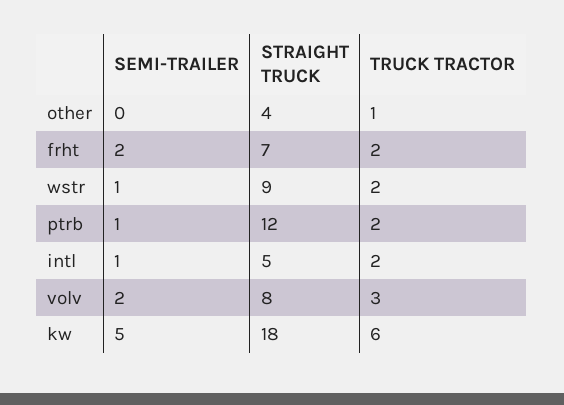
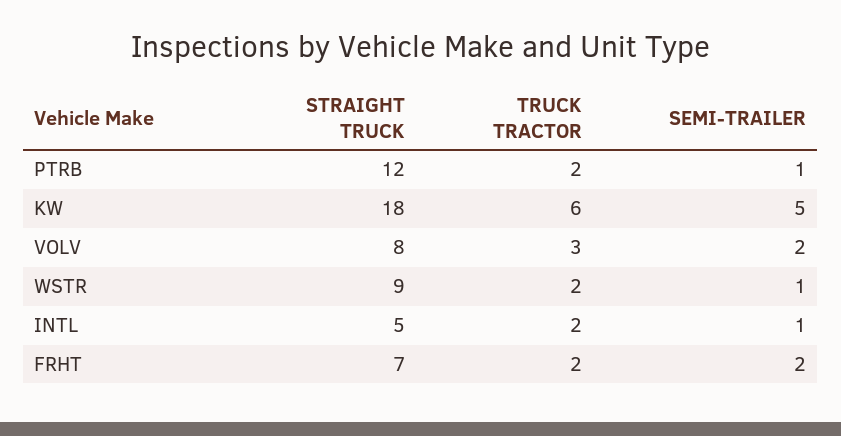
SEMI-TRAILER, other: 0 -> none
STRAIGHT TRUCK, other: 4 -> none
TRUCK TRACTOR, other: 1 -> none

